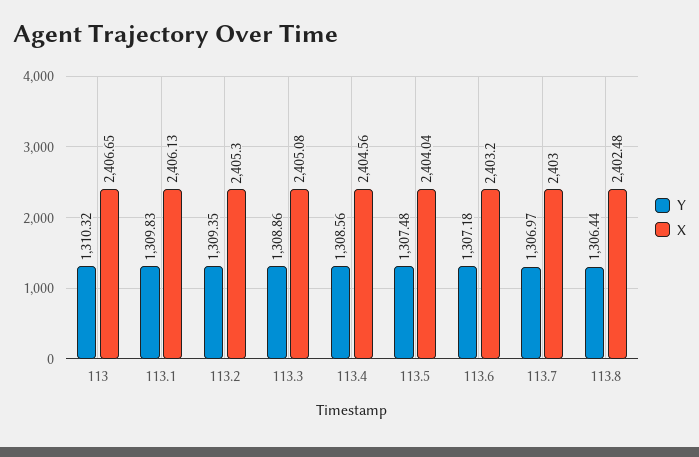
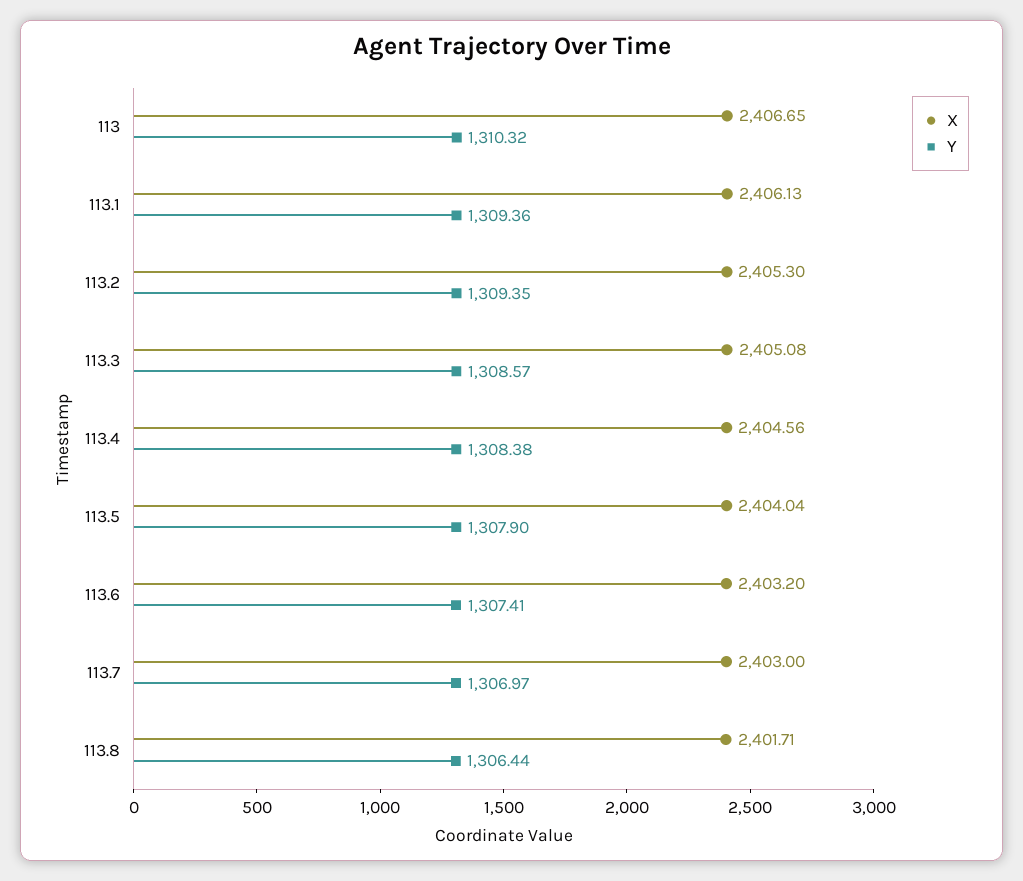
Y, 113.1: 1309.83 -> 1309.36
Y, 113.3: 1308.86 -> 1308.57
Y, 113.4: 1308.56 -> 1308.38
Y, 113.5: 1307.48 -> 1307.9
Y, 113.6: 1307.18 -> 1307.41
X, 113.8: 2402.48 -> 2401.71

